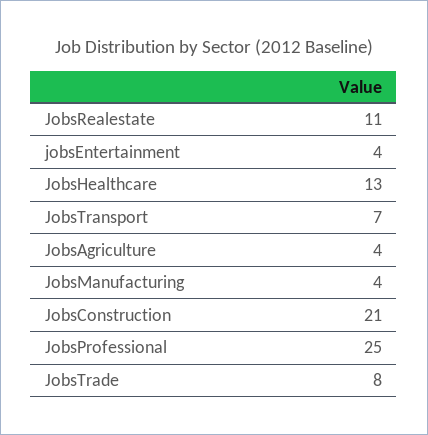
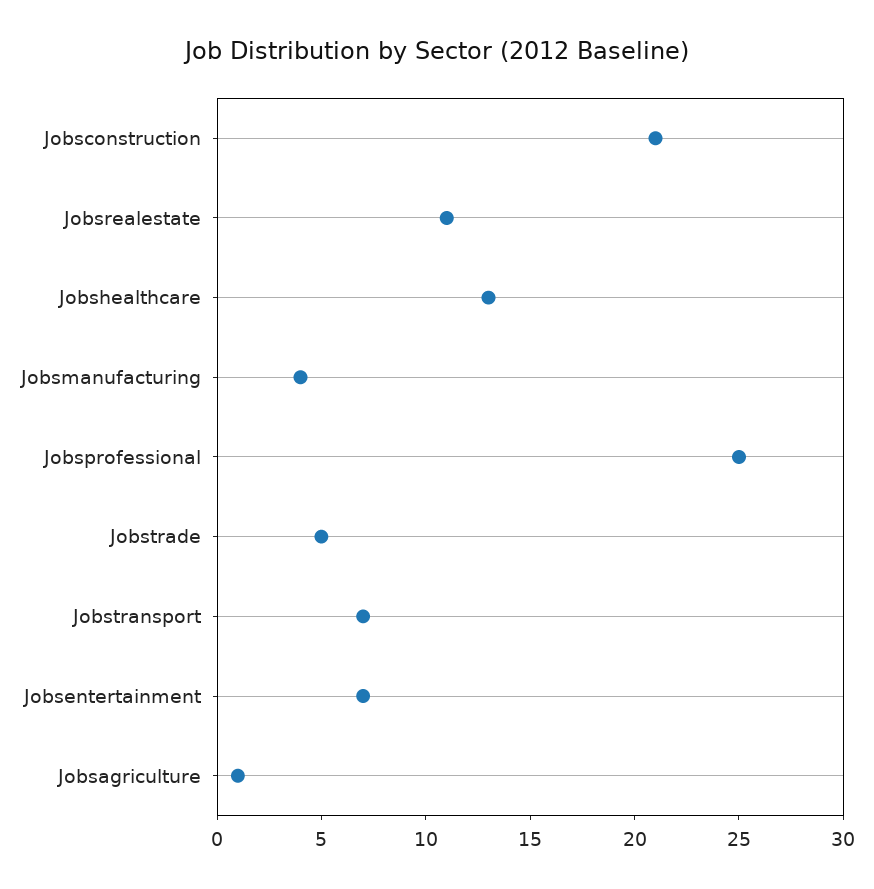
jobsEntertainment: 4 -> 7
JobsAgriculture: 4 -> 1
JobsTrade: 8 -> 5

